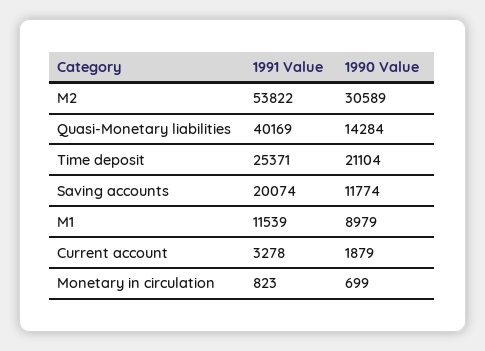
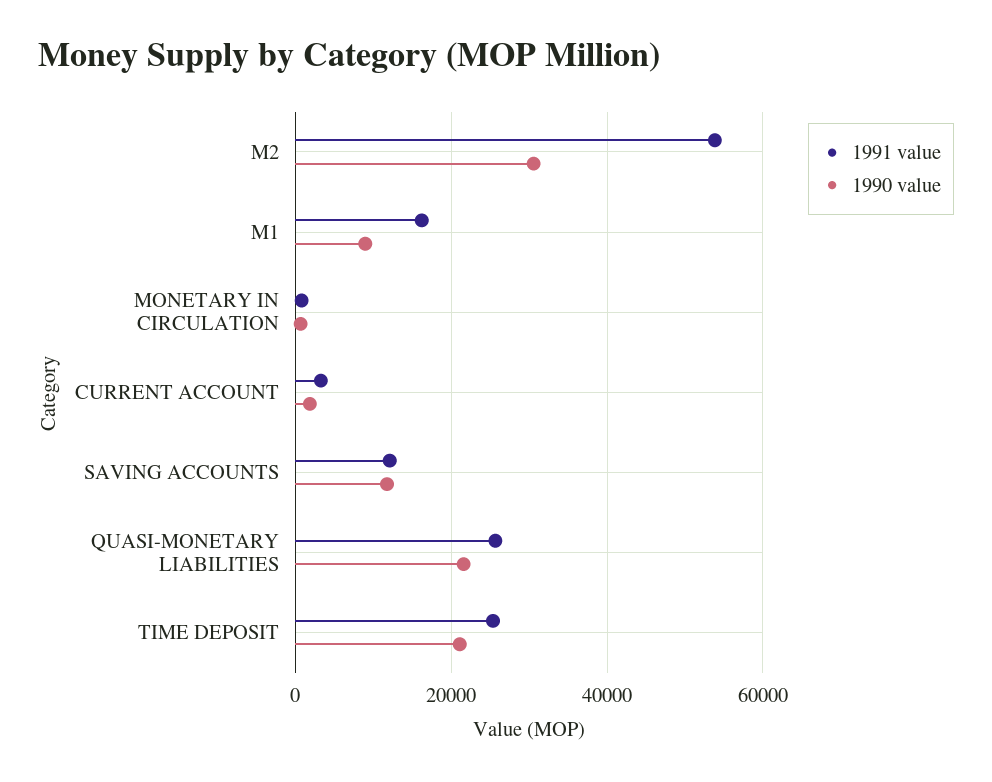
1991 Value, Quasi-Monetary liabilities: 40169 -> 26000
1990 Value, Quasi-Monetary liabilities: 14284 -> 22000
1991 Value, Saving accounts: 20074 -> 12000
1991 Value, M1: 11539 -> 16000

